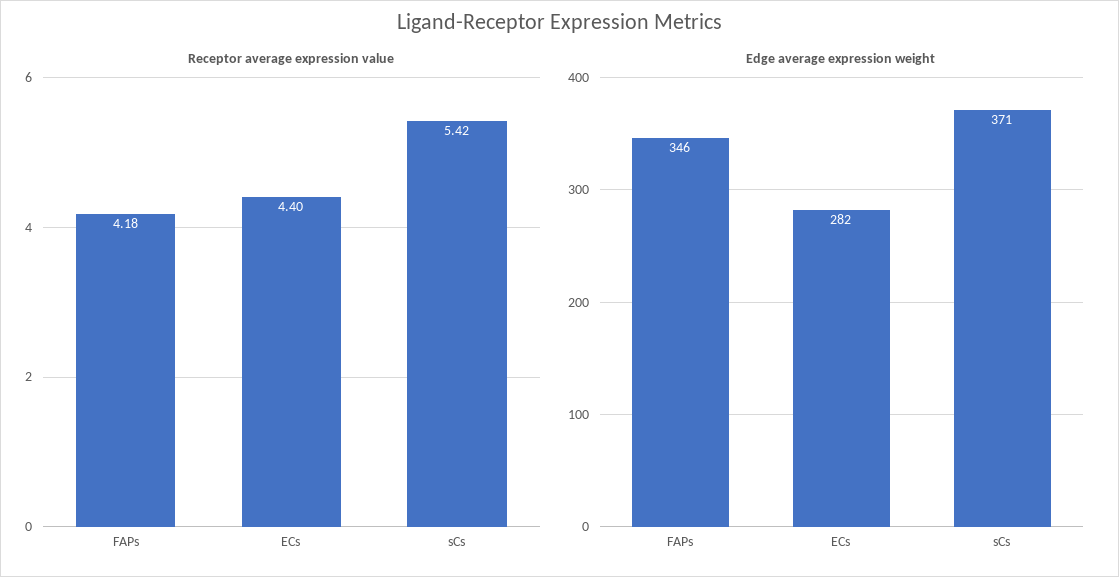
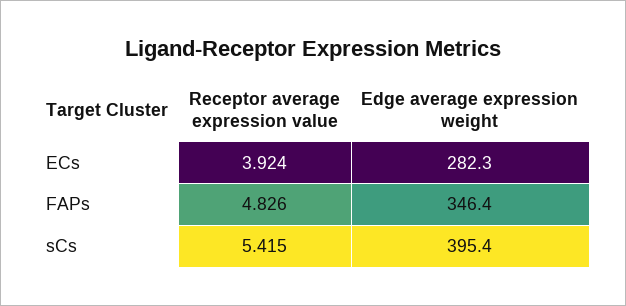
Receptor average expression value, FAPs: 4.18 -> 4.826
Receptor average expression value, ECs: 4.4 -> 3.924
Edge average expression weight, sCs: 371 -> 395.4

